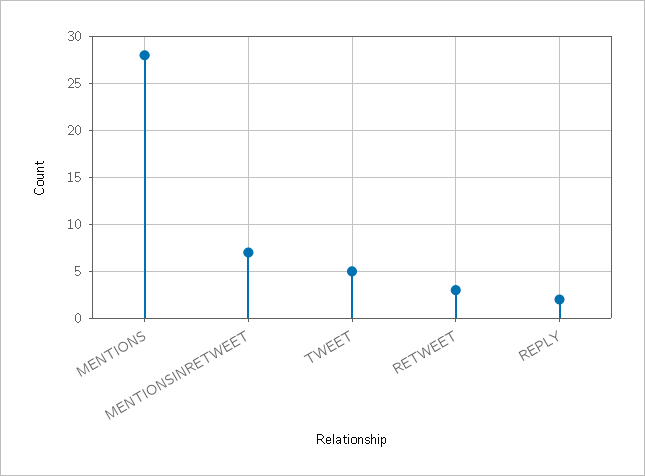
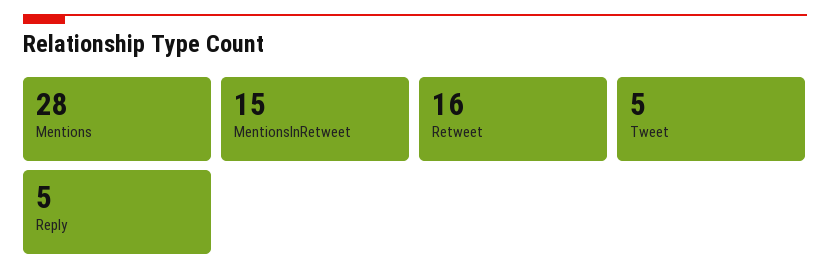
MENTIONSINRETWEET: 7 -> 15
RETWEET: 3 -> 16
REPLY: 2 -> 5

